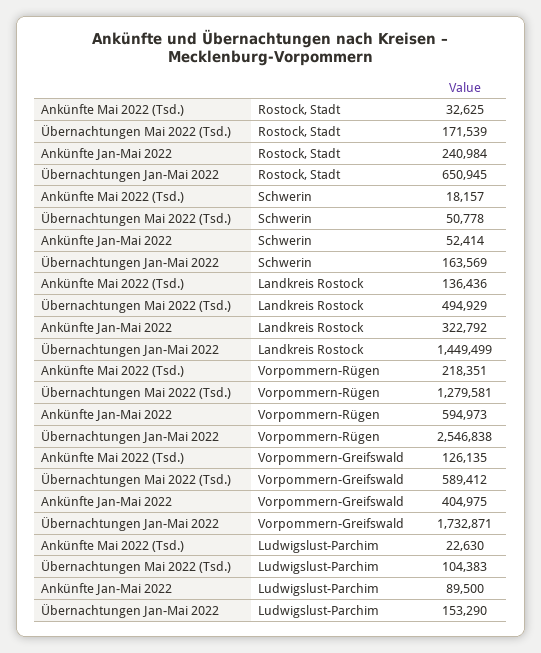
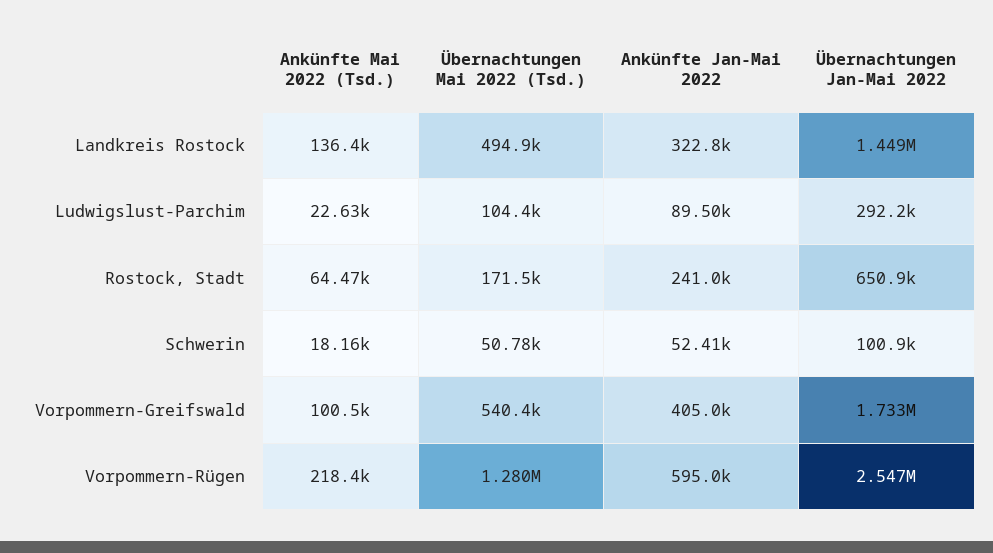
Ankünfte Mai 2022 (Tsd.), Rostock, Stadt: 32625 -> 64470
Übernachtungen Jan-Mai 2022, Schwerin: 163569 -> 100900
Ankünfte Mai 2022 (Tsd.), Vorpommern-Greifswald: 126135 -> 100500
Übernachtungen Mai 2022 (Tsd.), Vorpommern-Greifswald: 589412 -> 540400
Übernachtungen Jan-Mai 2022, Ludwigslust-Parchim: 153290 -> 292200

